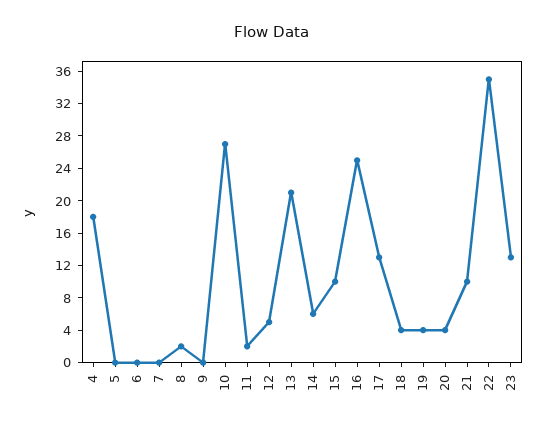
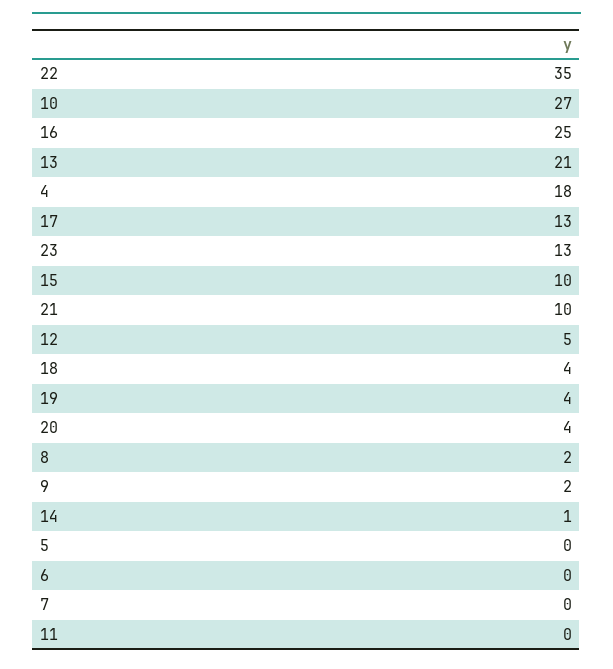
9: 0 -> 2
11: 2 -> 0
14: 6 -> 1

